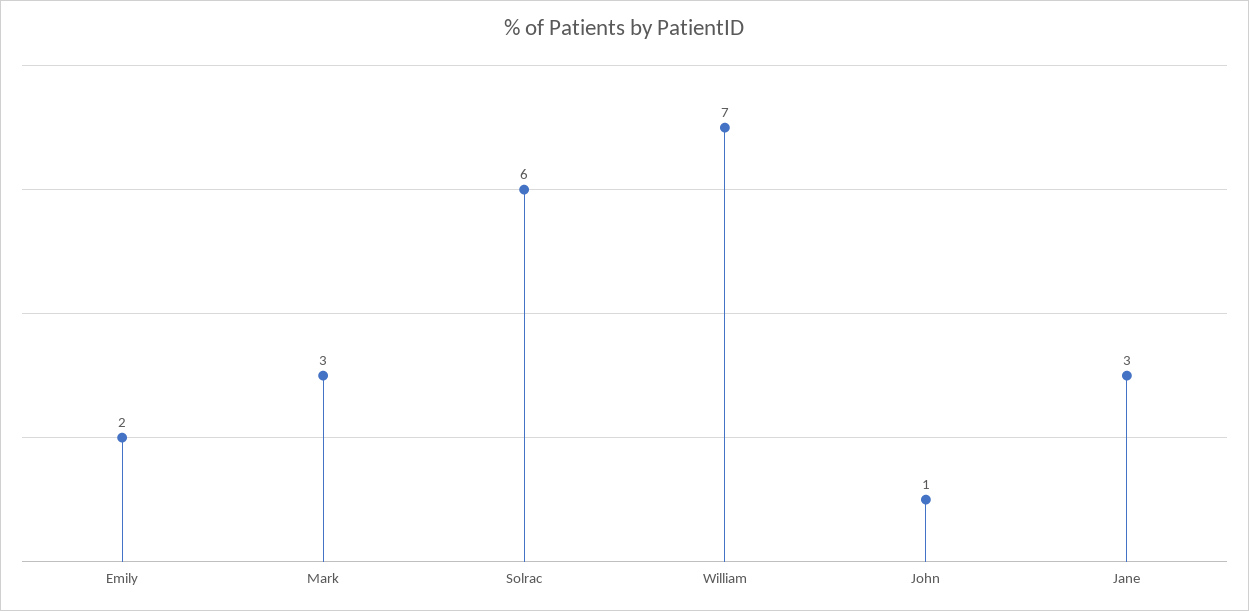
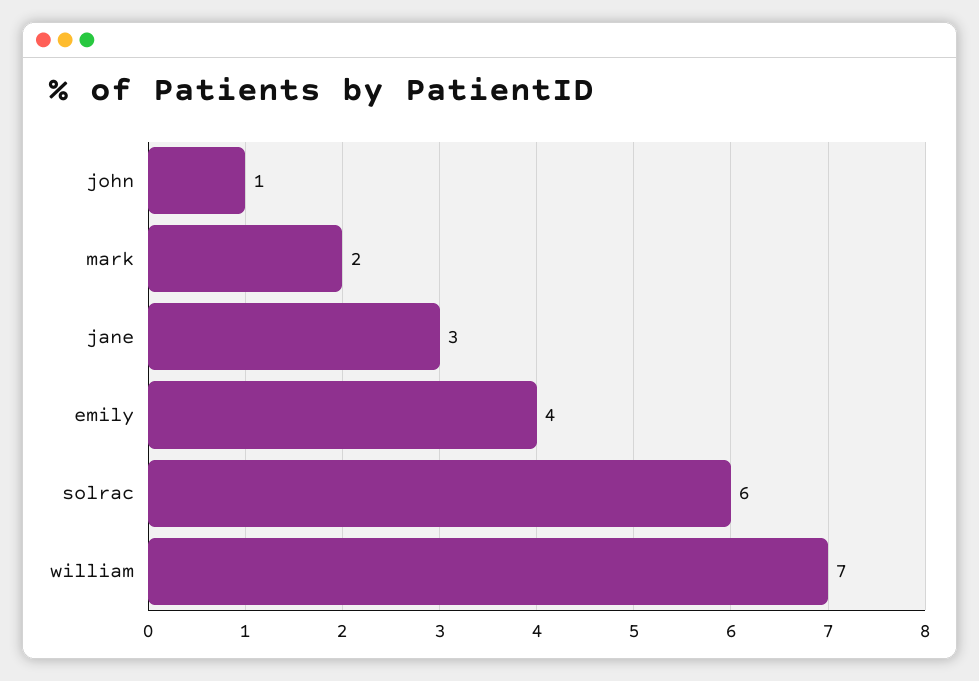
Emily: 2 -> 4
Mark: 3 -> 2

